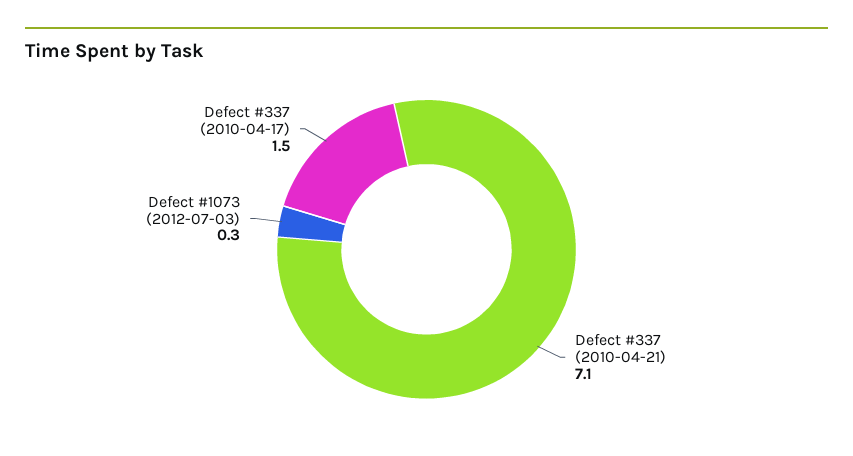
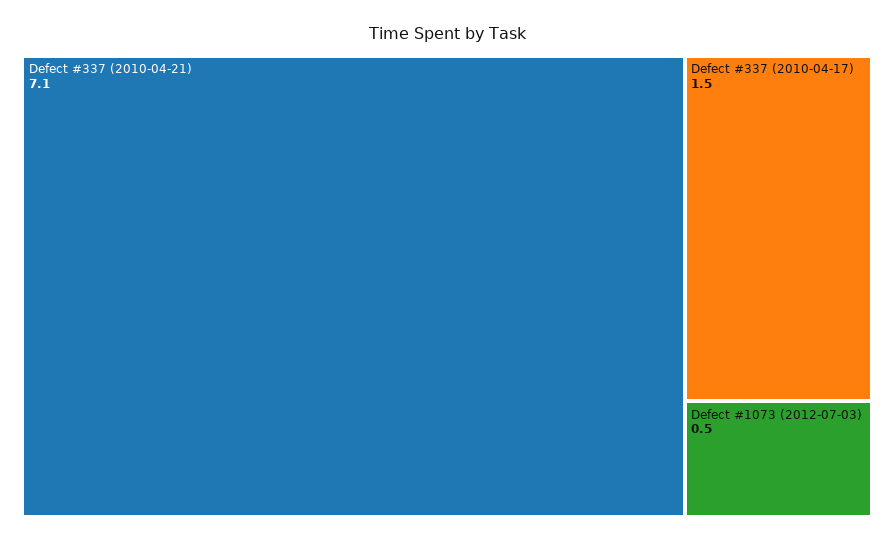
Defect #1073 (2012-07-03): 0.3 -> 0.5

